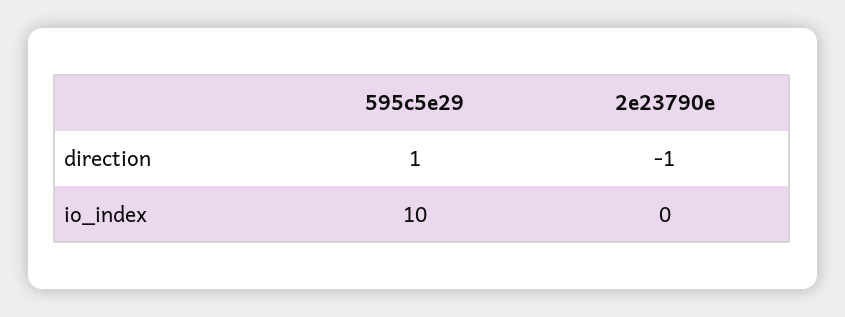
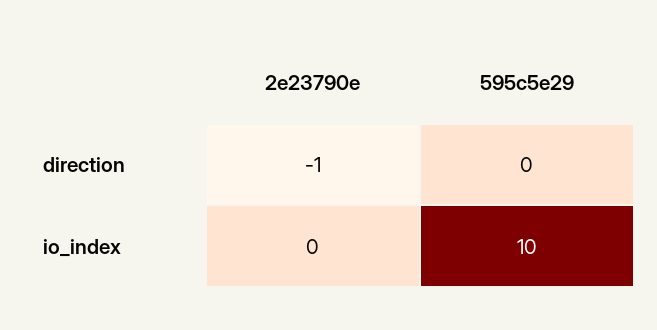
595c5e29, direction: 1 -> 0

